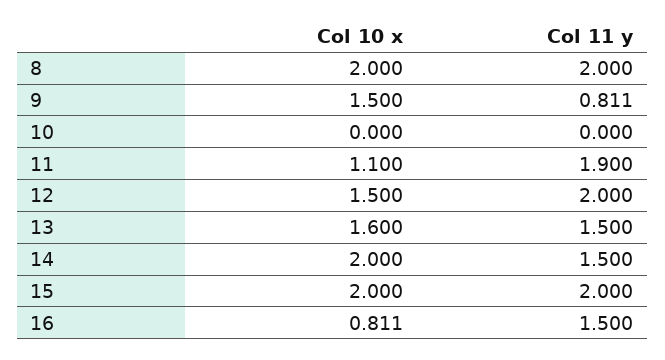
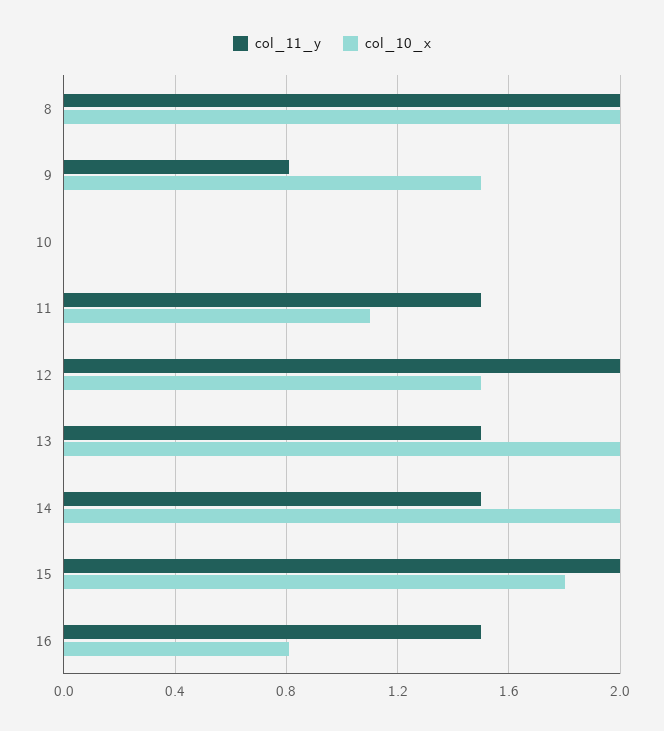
Col 11 y, 11: 1.9 -> 1.5
Col 10 x, 13: 1.6 -> 2
Col 10 x, 15: 2 -> 1.8

